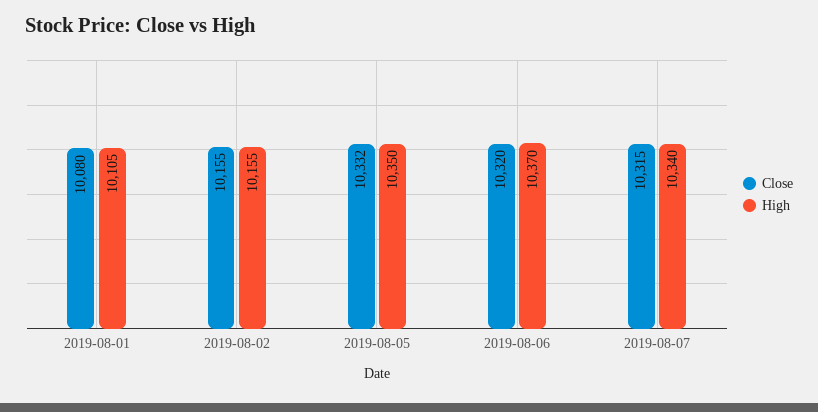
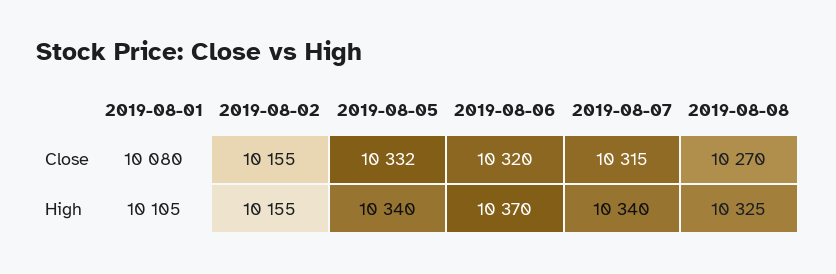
High, 2019-08-05: 10350 -> 10340
Close, 2019-08-08: none -> 10270
High, 2019-08-08: none -> 10325

